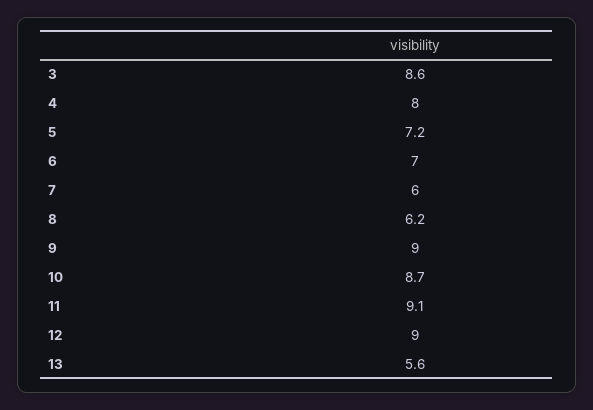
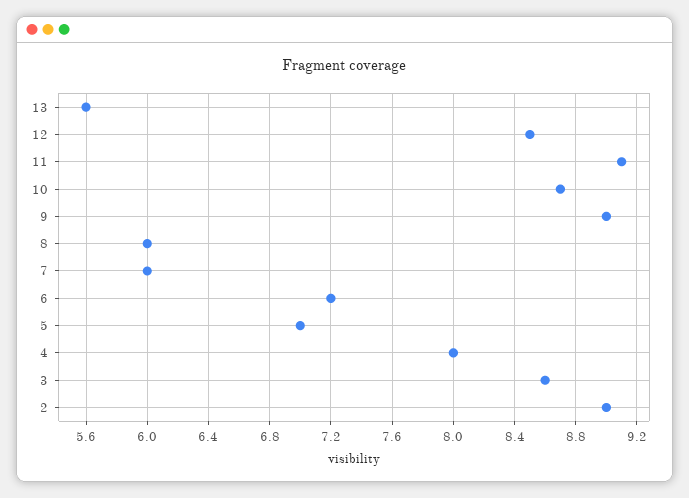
5: 7.2 -> 7
6: 7 -> 7.2
8: 6.2 -> 6
12: 9 -> 8.5
2: none -> 9

